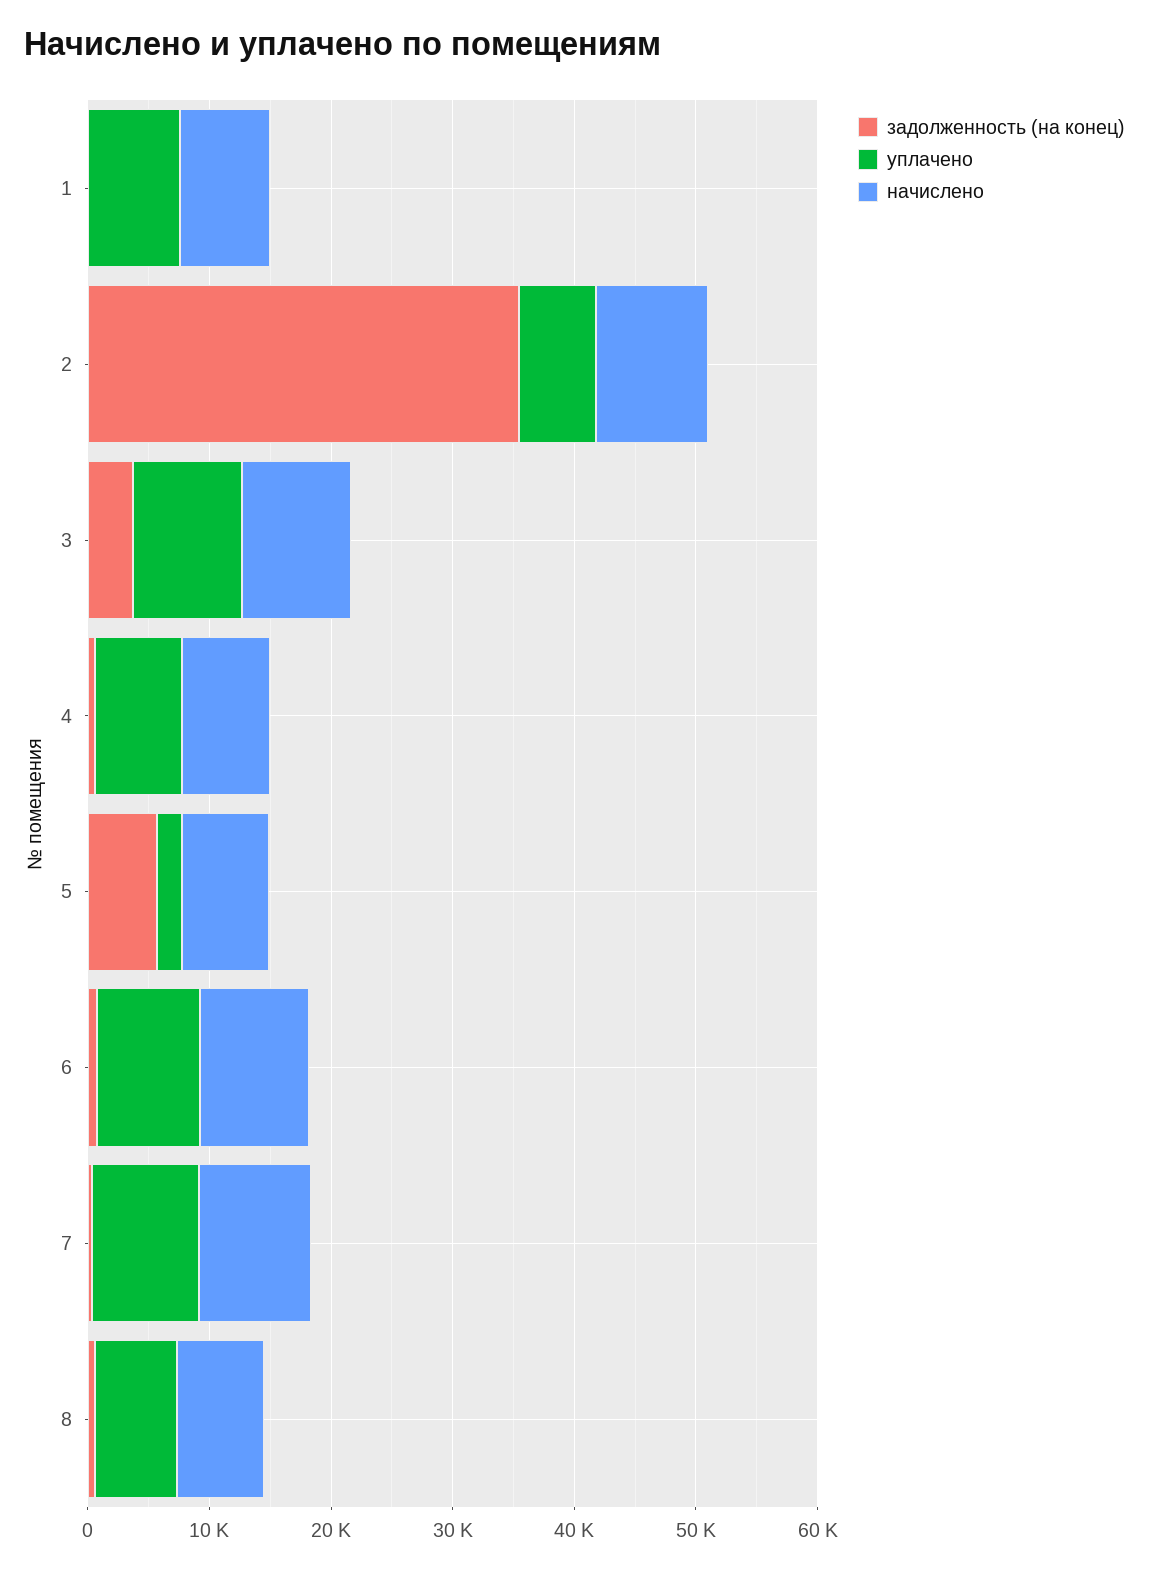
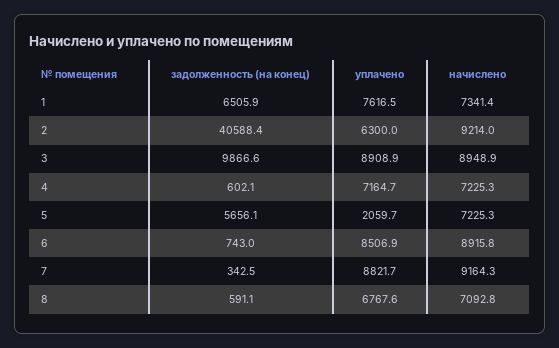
задолженность (на конец), 1: 0 -> 6505.9
задолженность (на конец), 2: 36000 -> 40588.4
задолженность (на конец), 3: 4000 -> 9866.6

